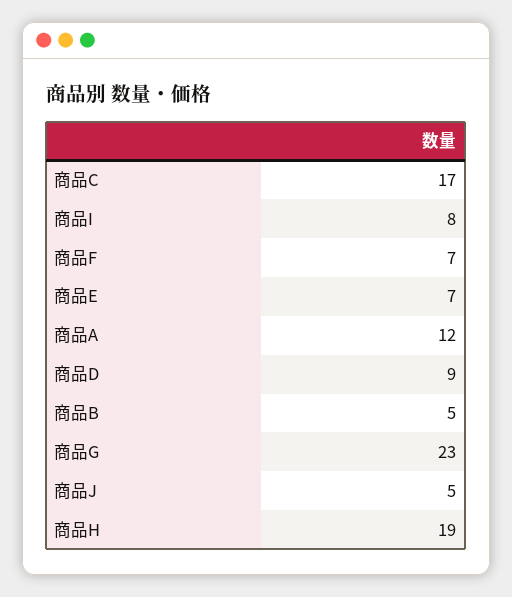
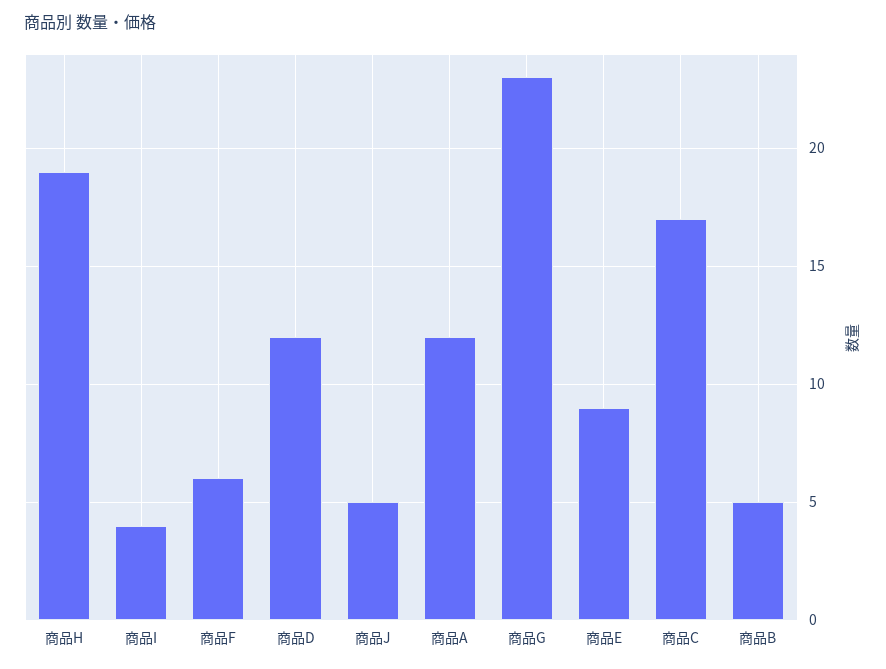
商品I: 8 -> 4
商品F: 7 -> 6
商品E: 7 -> 9
商品D: 9 -> 12

